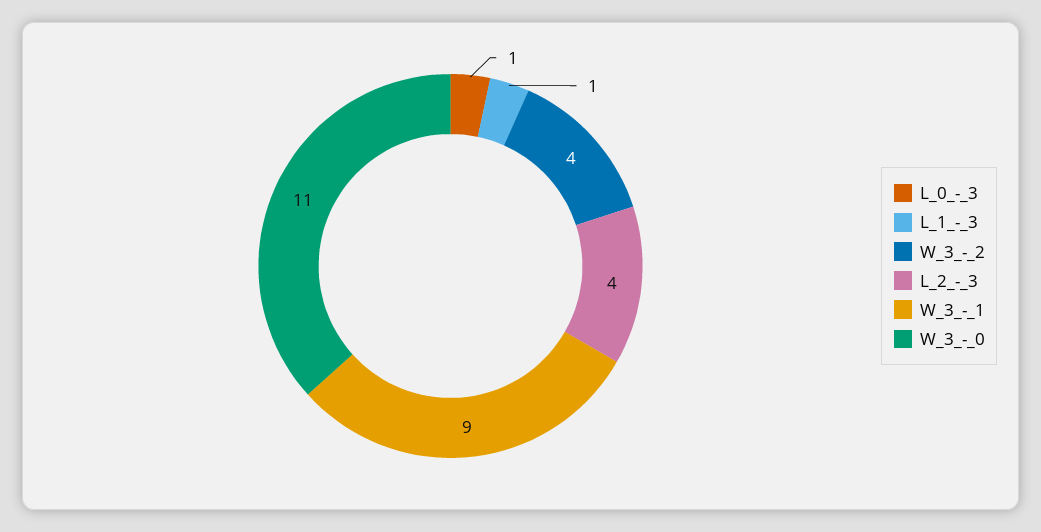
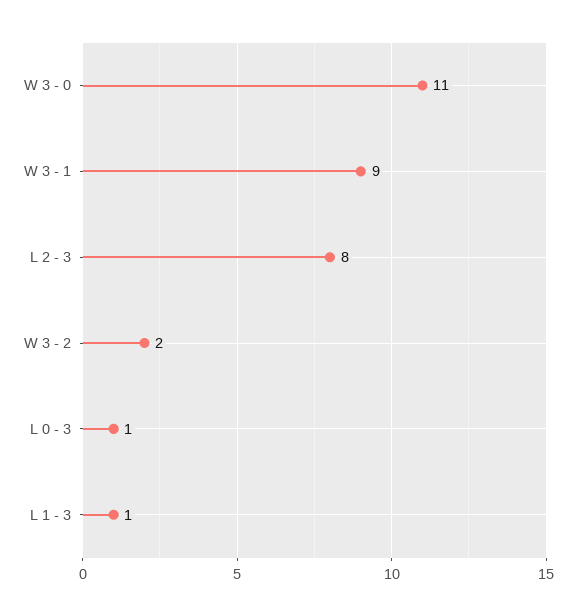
W_3_-_2: 4 -> 2
L_2_-_3: 4 -> 8

